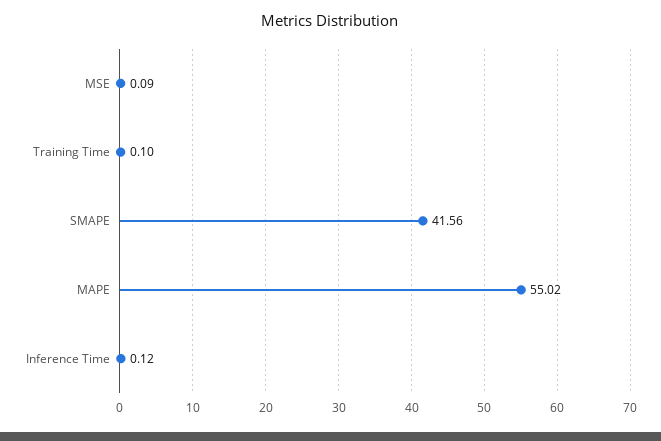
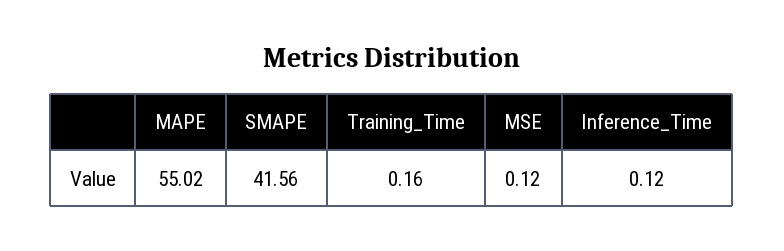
MSE: 0.09 -> 0.12
Training Time: 0.1 -> 0.16

